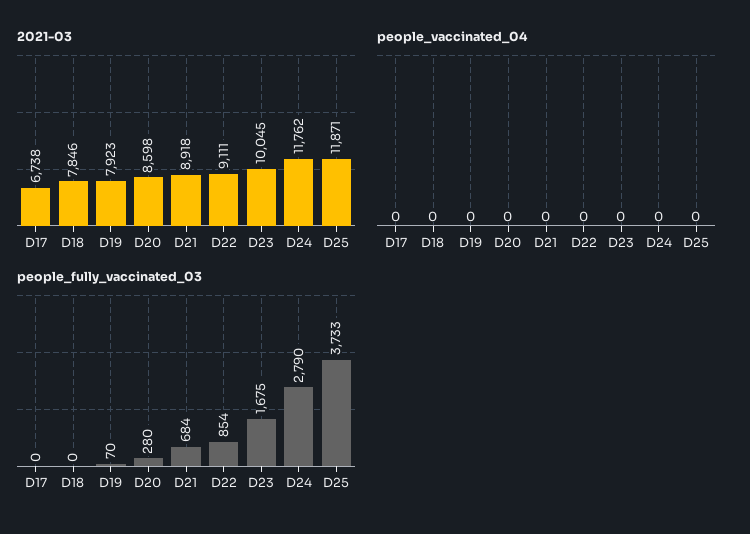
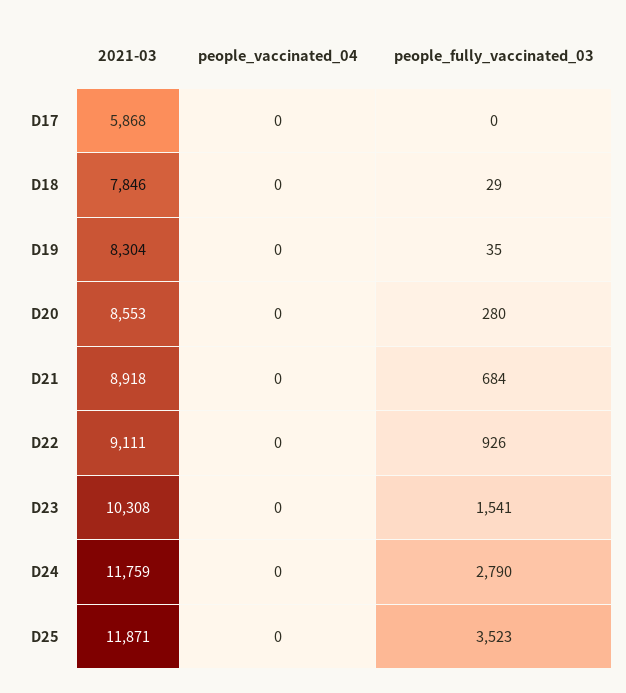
2021-03, D17: 6738 -> 5868
2021-03, D19: 7923 -> 8304
2021-03, D20: 8598 -> 8553
2021-03, D23: 10045 -> 10308
2021-03, D24: 11762 -> 11759
people_fully_vaccinated_03, D18: 0 -> 29
people_fully_vaccinated_03, D19: 70 -> 35
people_fully_vaccinated_03, D22: 854 -> 926
people_fully_vaccinated_03, D23: 1675 -> 1541
people_fully_vaccinated_03, D25: 3733 -> 3523

